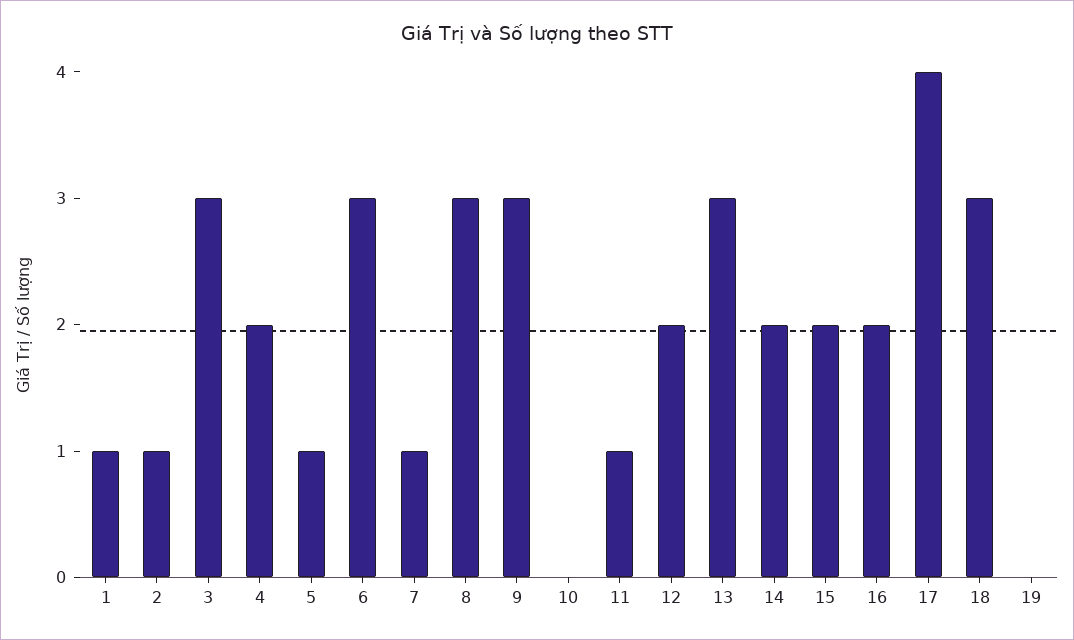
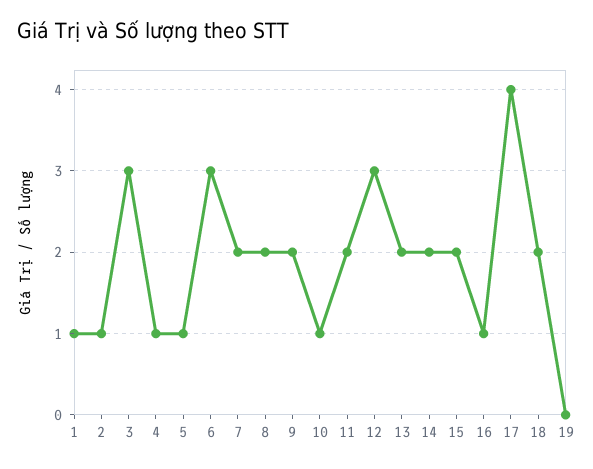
4: 2 -> 1
7: 1 -> 2
8: 3 -> 2
9: 3 -> 2
10: 0 -> 1
11: 1 -> 2
12: 2 -> 3
13: 3 -> 2
16: 2 -> 1
18: 3 -> 2

